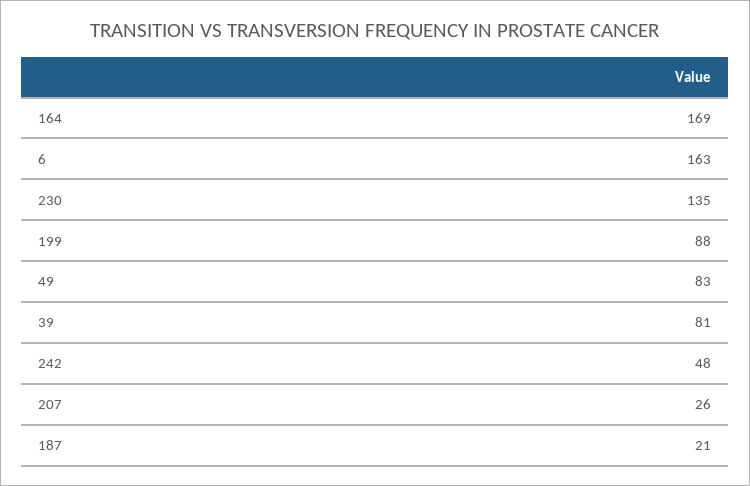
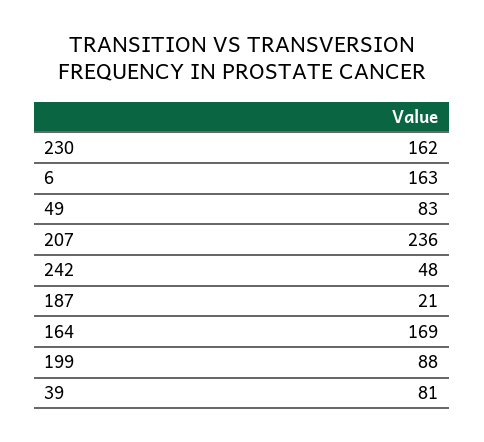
230: 135 -> 162
207: 26 -> 236

